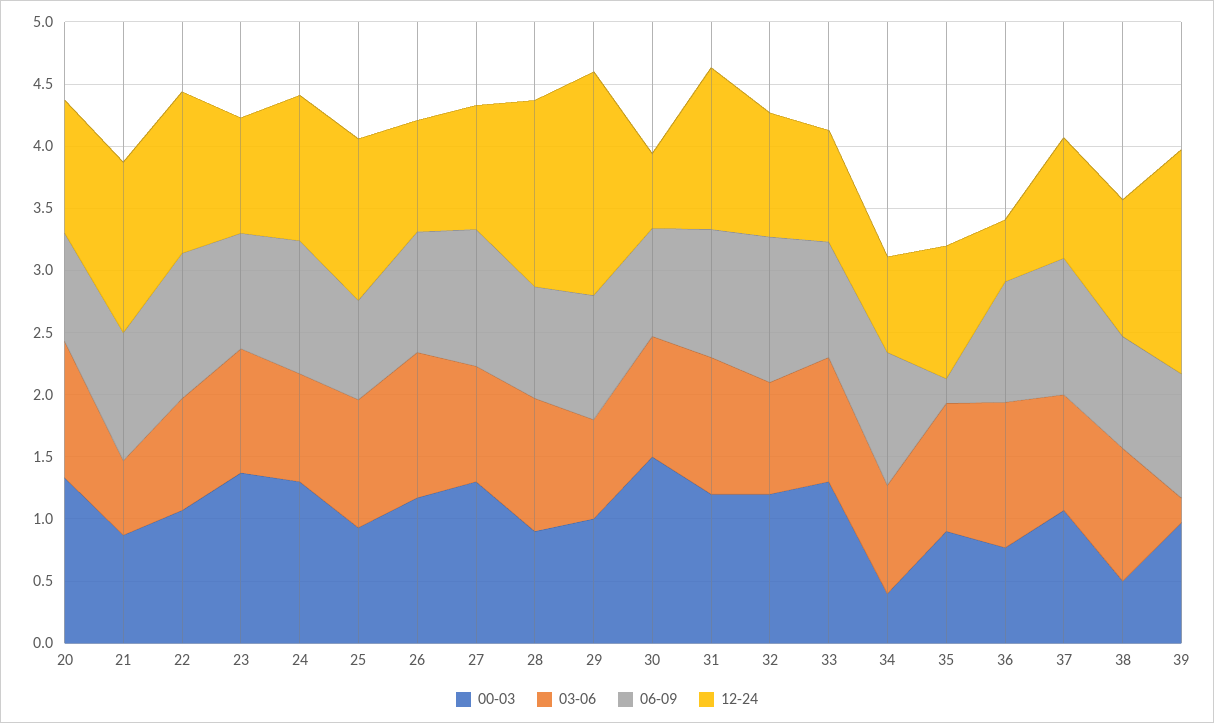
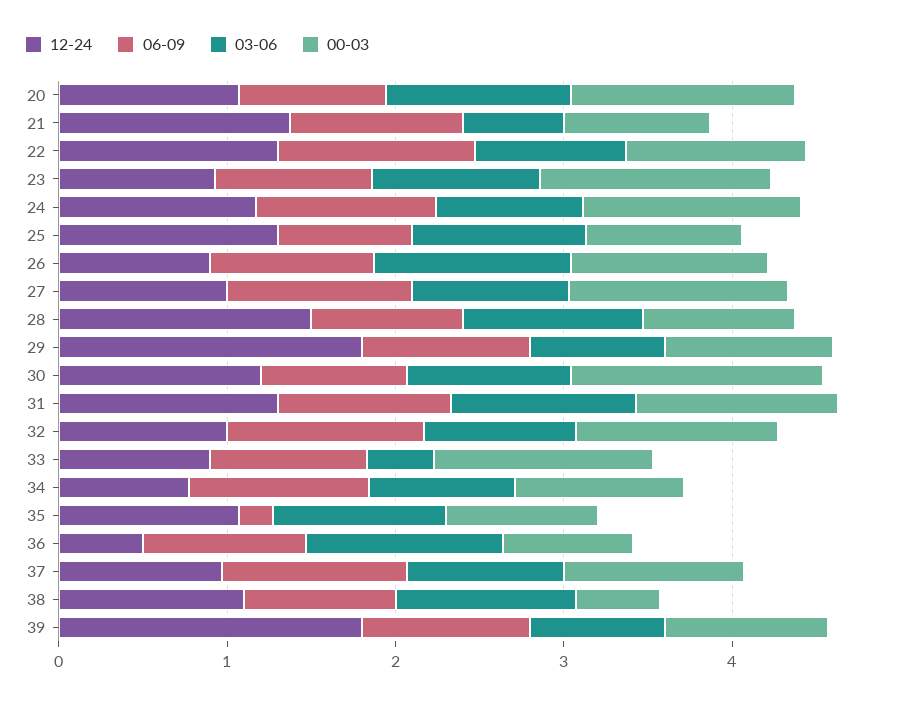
12-24, 30: 0.6 -> 1.2
03-06, 33: 1 -> 0.4
00-03, 34: 0.4 -> 1
03-06, 39: 0.2 -> 0.8

